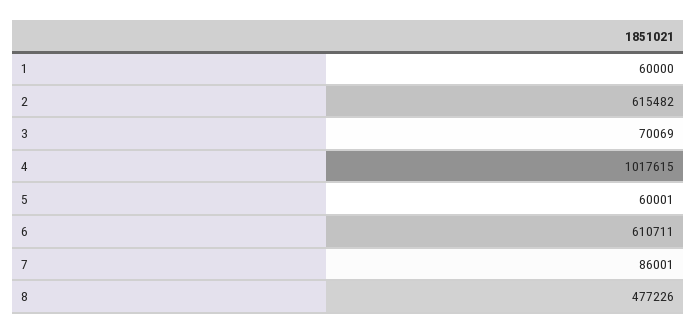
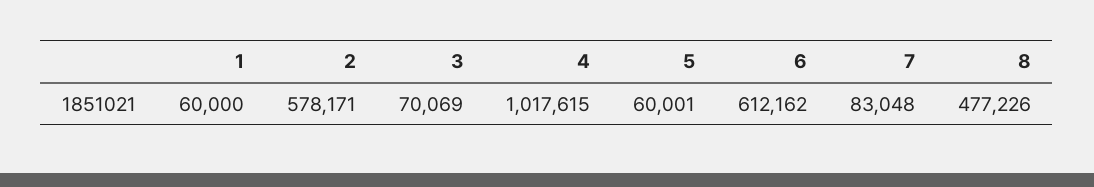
2: 615482 -> 578171
6: 610711 -> 612162
7: 86001 -> 83048

